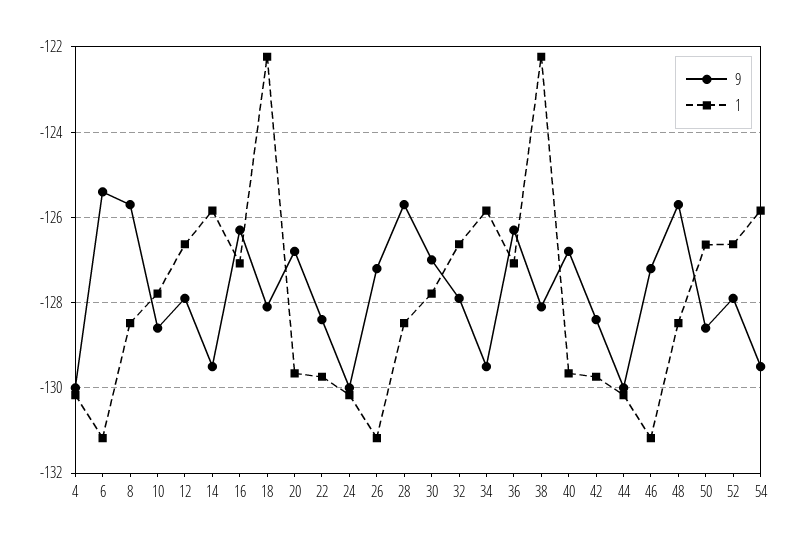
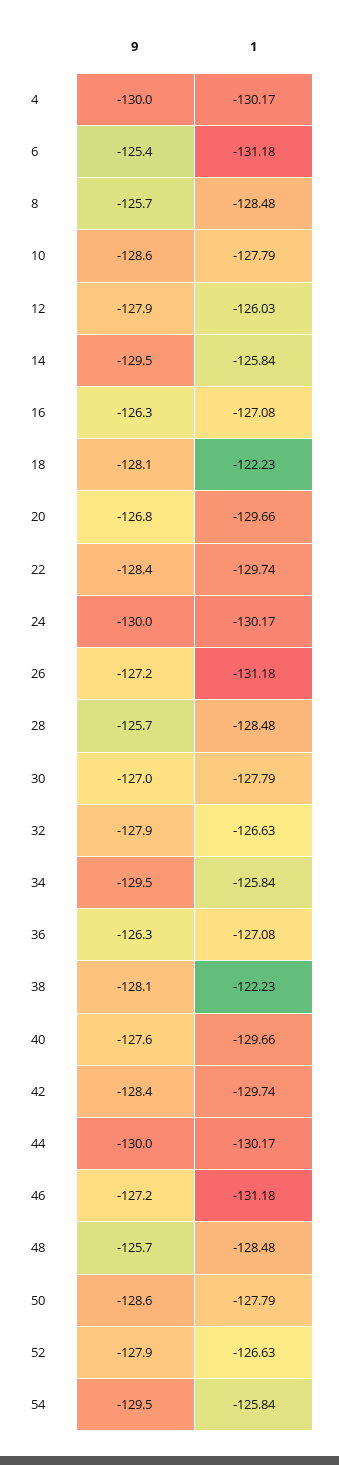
1, 12: -126.6 -> -126.03
9, 40: -126.8 -> -127.6
1, 50: -126.6 -> -127.79

